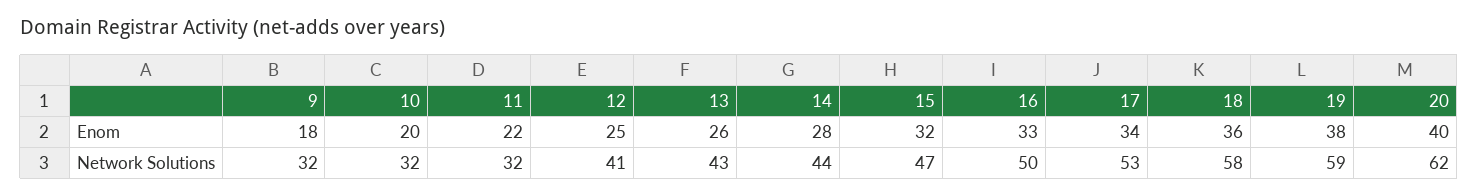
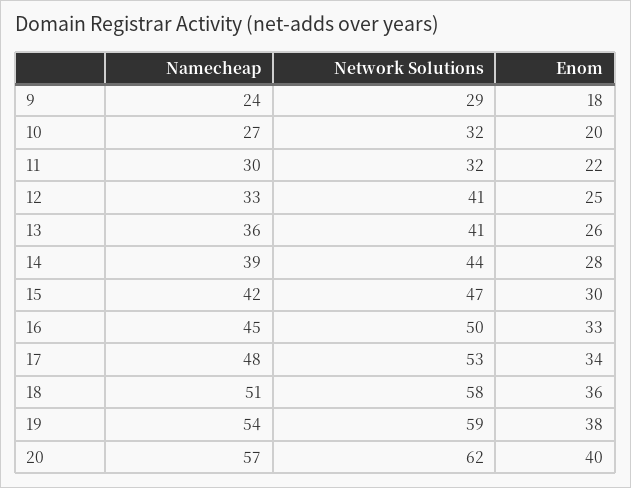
15, Enom: 32 -> 30
9, Network Solutions: 32 -> 29
13, Network Solutions: 43 -> 41
9, Namecheap: none -> 24
10, Namecheap: none -> 27
11, Namecheap: none -> 30
12, Namecheap: none -> 33
13, Namecheap: none -> 36
14, Namecheap: none -> 39
15, Namecheap: none -> 42
16, Namecheap: none -> 45
17, Namecheap: none -> 48
18, Namecheap: none -> 51
19, Namecheap: none -> 54
20, Namecheap: none -> 57

